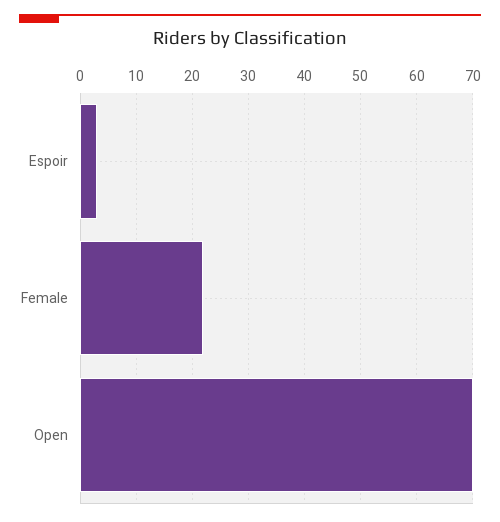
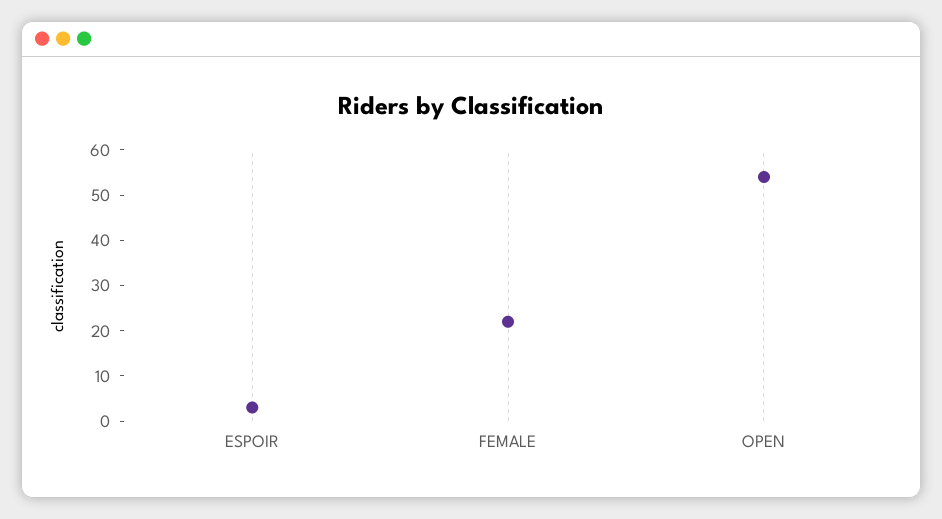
Open: 70 -> 55

